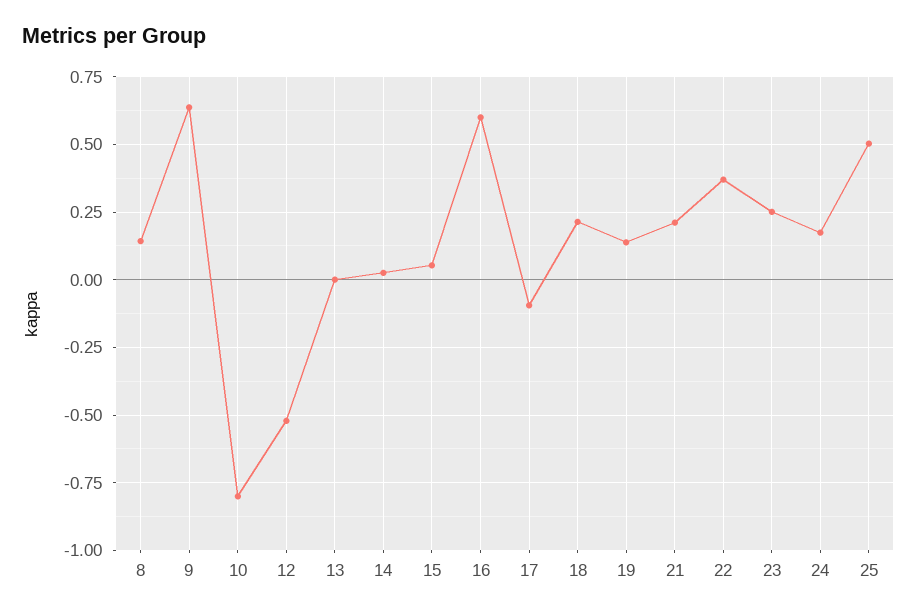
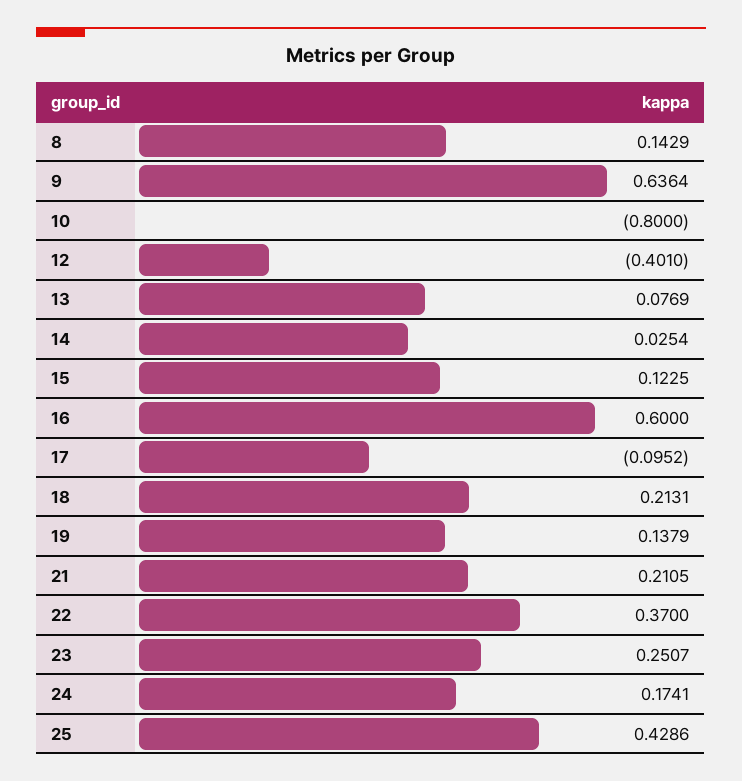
12: -0.525 -> -0.401
13: 0 -> 0.0769
15: 0.05 -> 0.1225
25: 0.5 -> 0.4286

